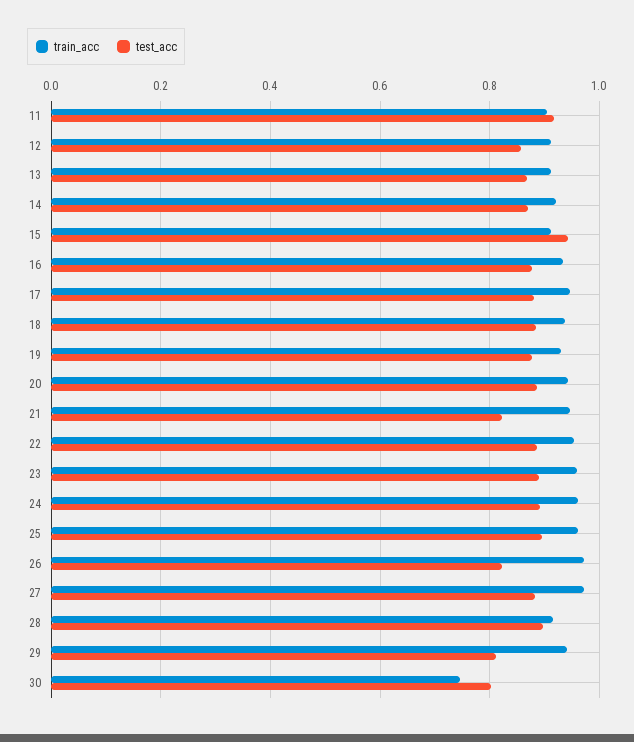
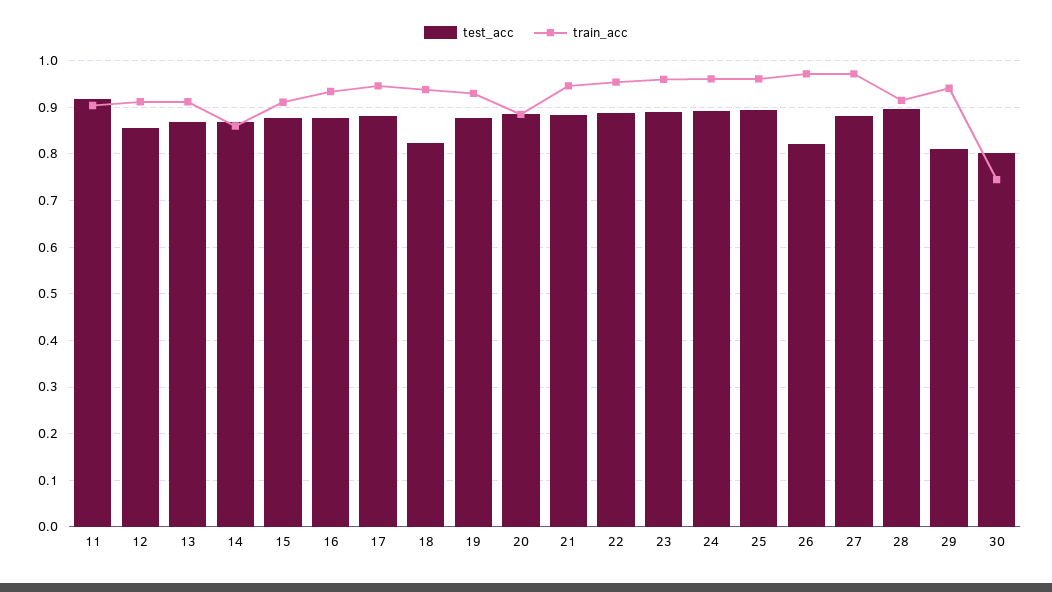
train_acc, 14: 0.92 -> 0.86
test_acc, 15: 0.94 -> 0.88
test_acc, 18: 0.88 -> 0.82
train_acc, 20: 0.94 -> 0.88
test_acc, 21: 0.82 -> 0.88

